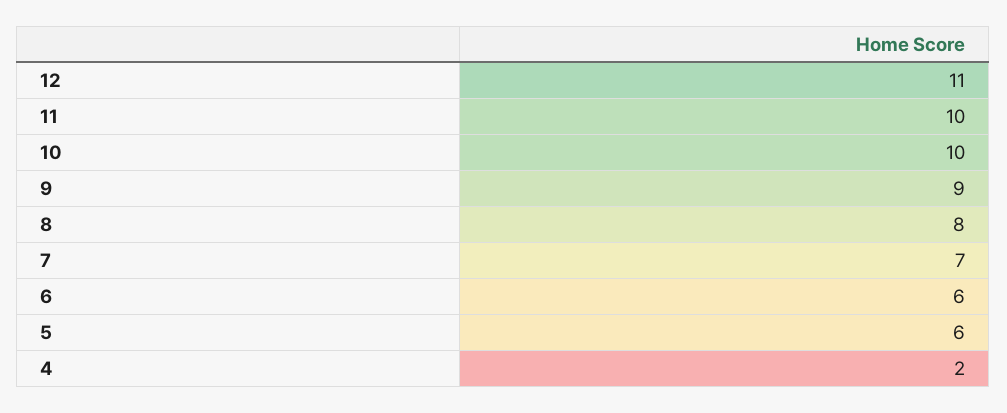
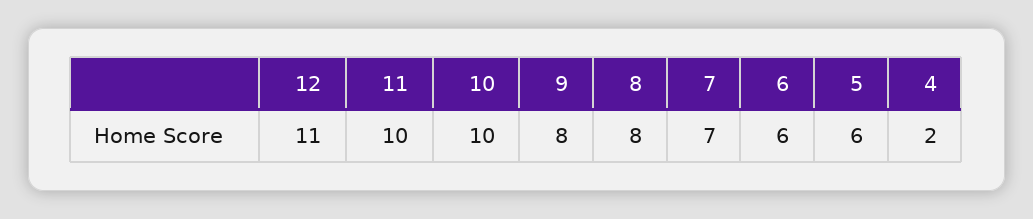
9: 9 -> 8

